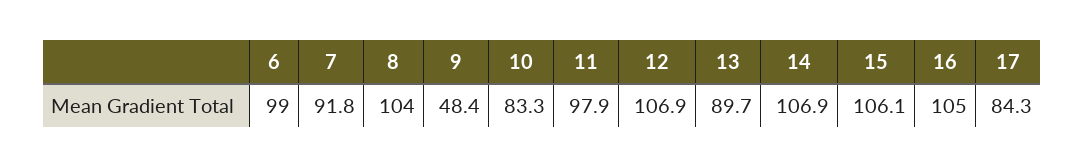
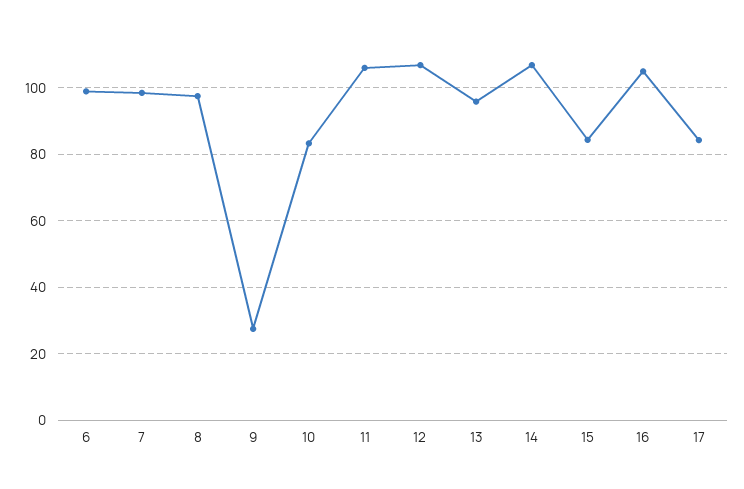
7: 91.8 -> 98
8: 104 -> 98
9: 48.4 -> 28
11: 97.9 -> 106
13: 89.7 -> 96
15: 106.1 -> 84

